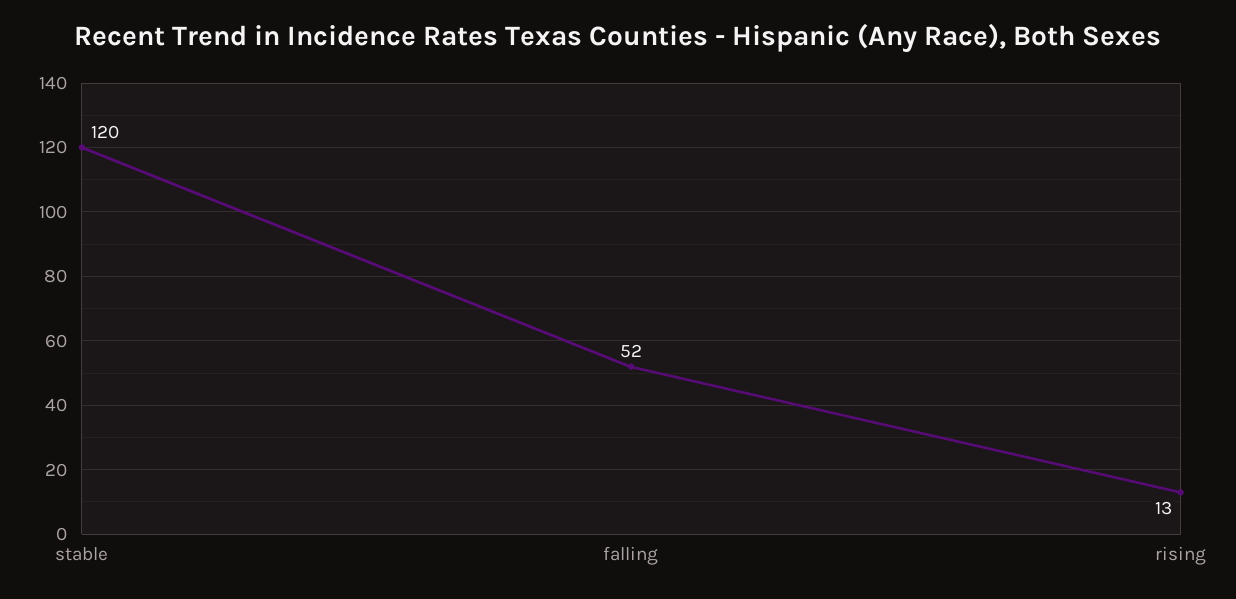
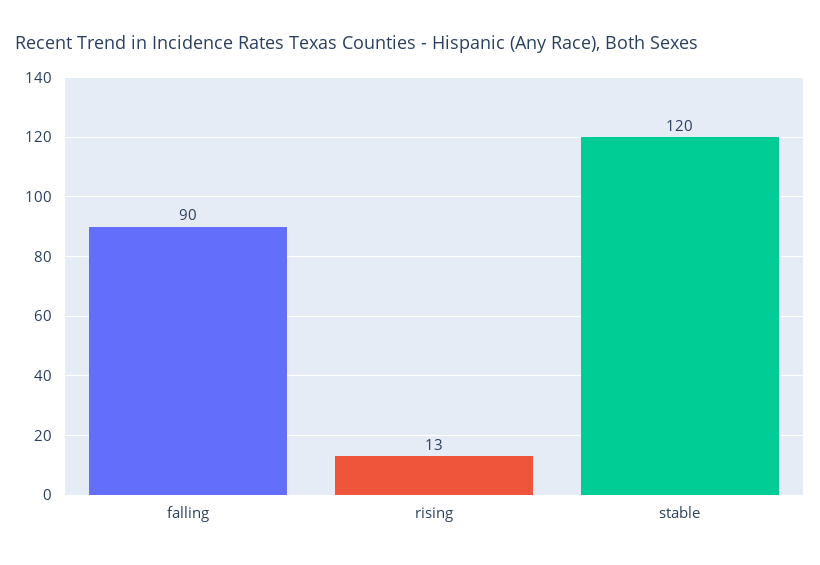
falling: 52 -> 90

